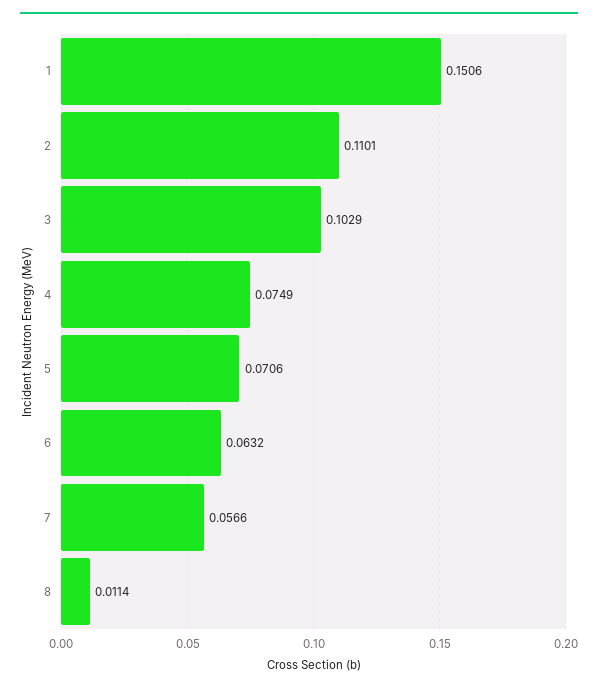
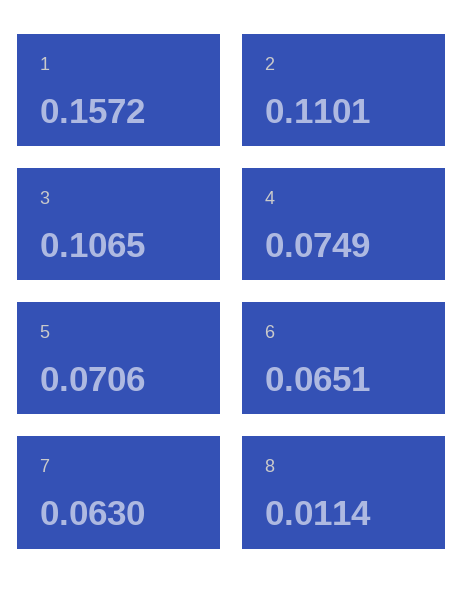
1: 0.1506 -> 0.1572
3: 0.1029 -> 0.1065
6: 0.0632 -> 0.0651
7: 0.0566 -> 0.063

